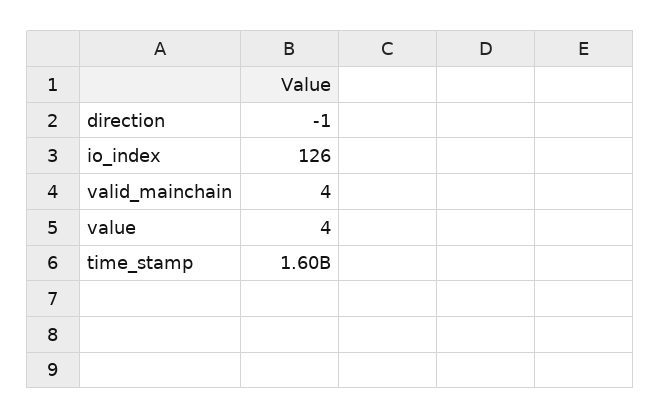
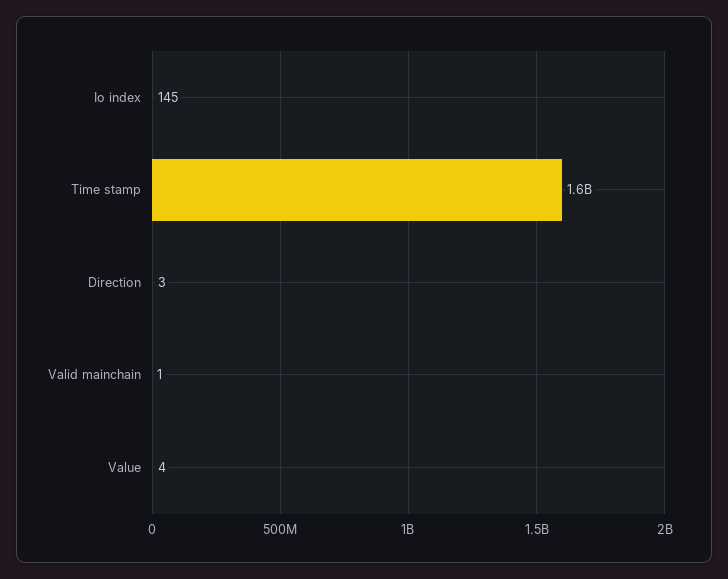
direction: -1 -> 3
io_index: 126 -> 145
valid_mainchain: 4 -> 1

